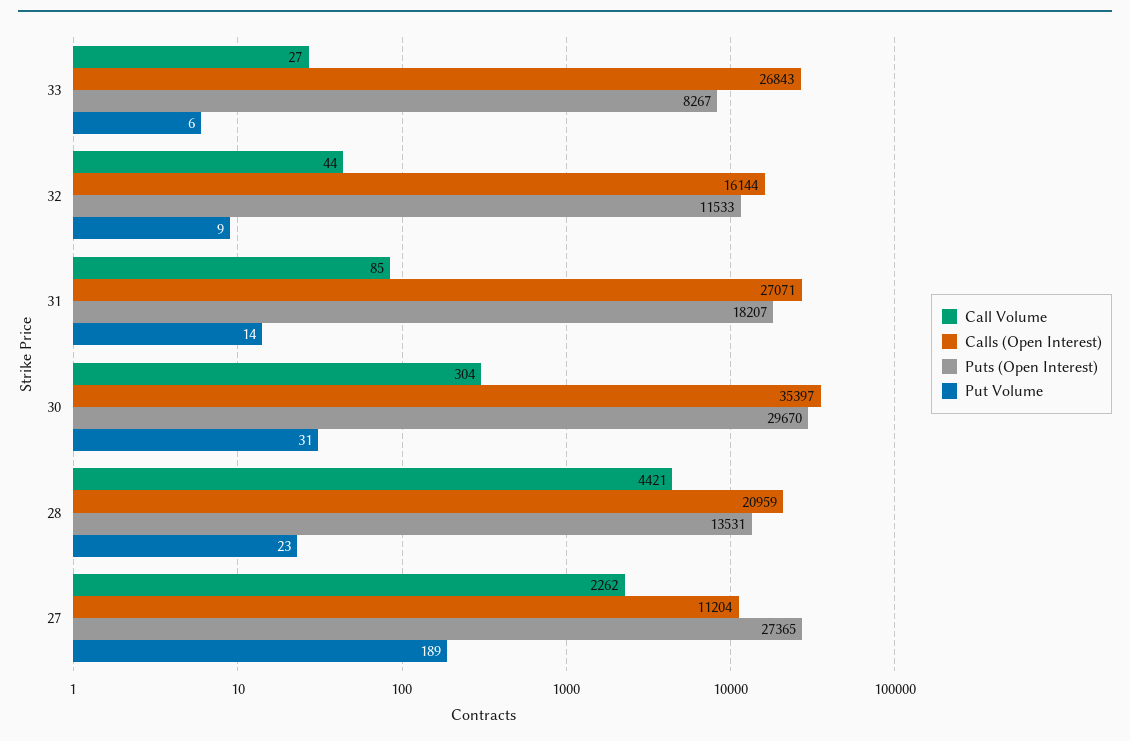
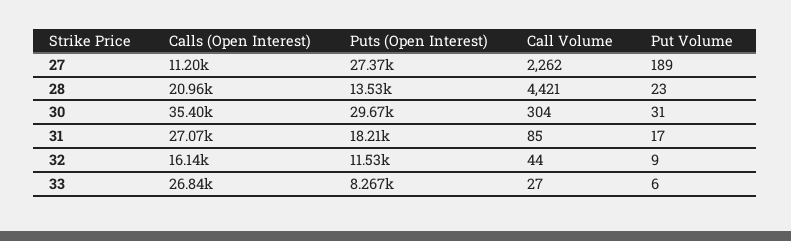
Put Volume, 31: 14 -> 17

